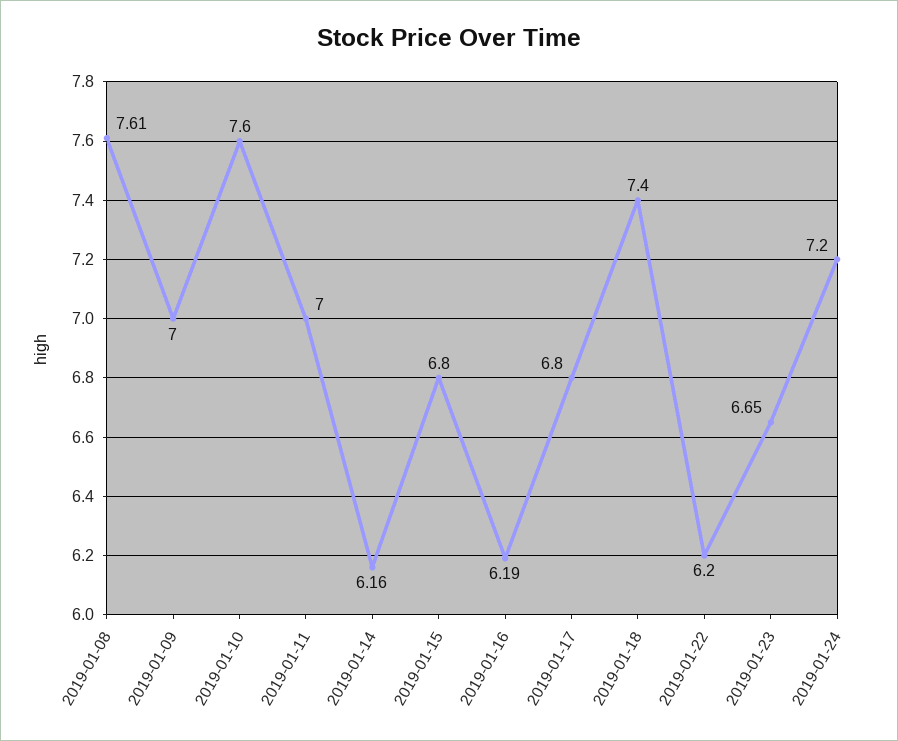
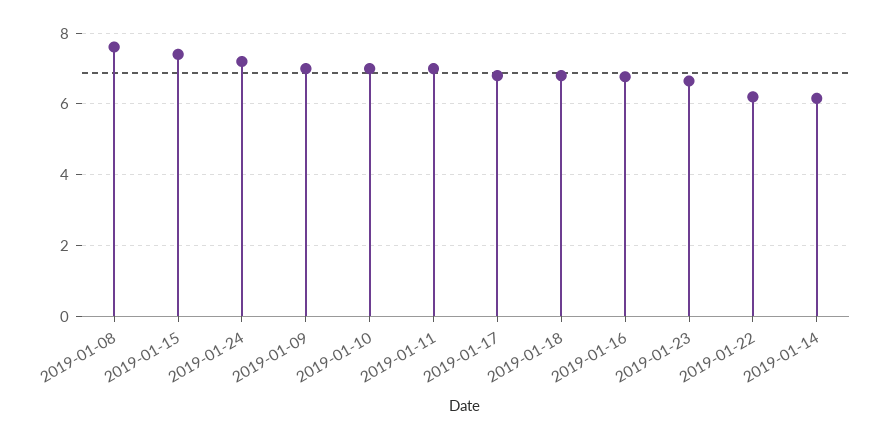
2019-01-10: 7.6 -> 7
2019-01-15: 6.8 -> 7.4
2019-01-16: 6.19 -> 6.8
2019-01-18: 7.4 -> 6.8

